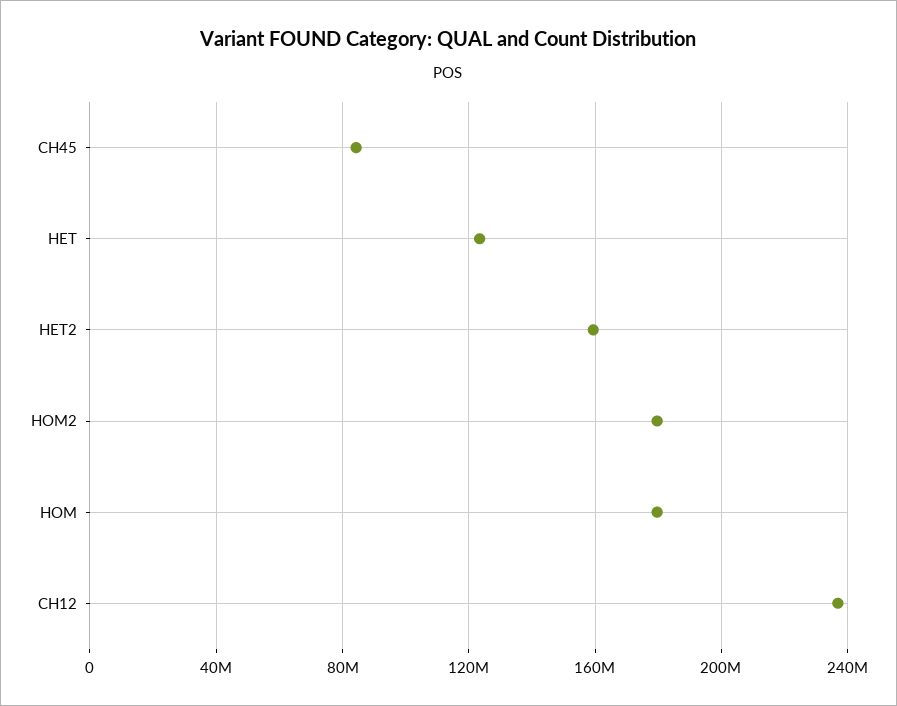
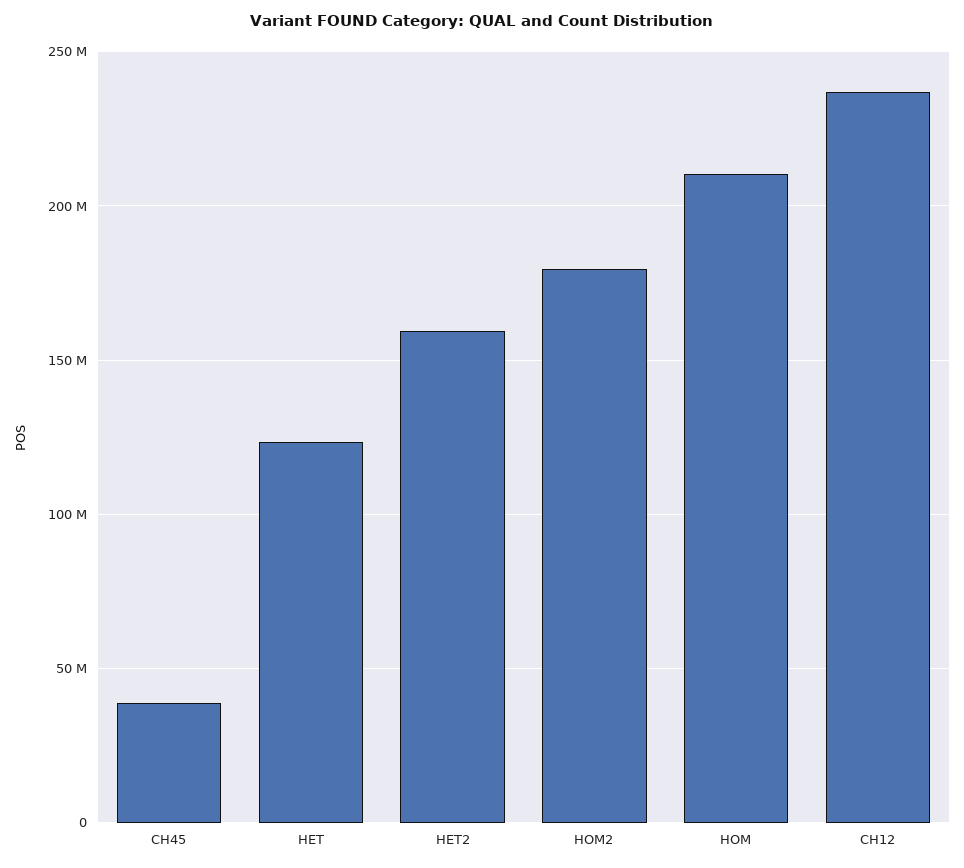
CH45: 85000000 -> 40000000
HOM: 180000000 -> 210000000

